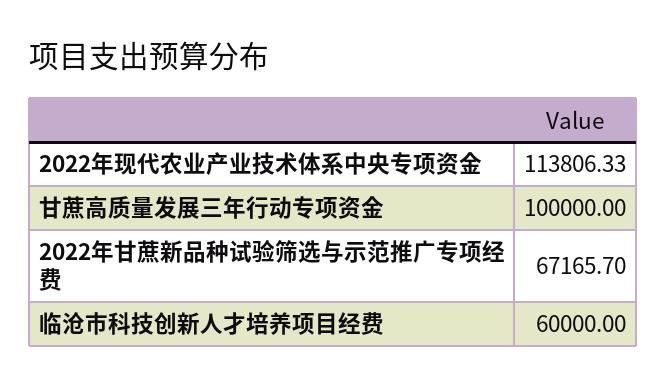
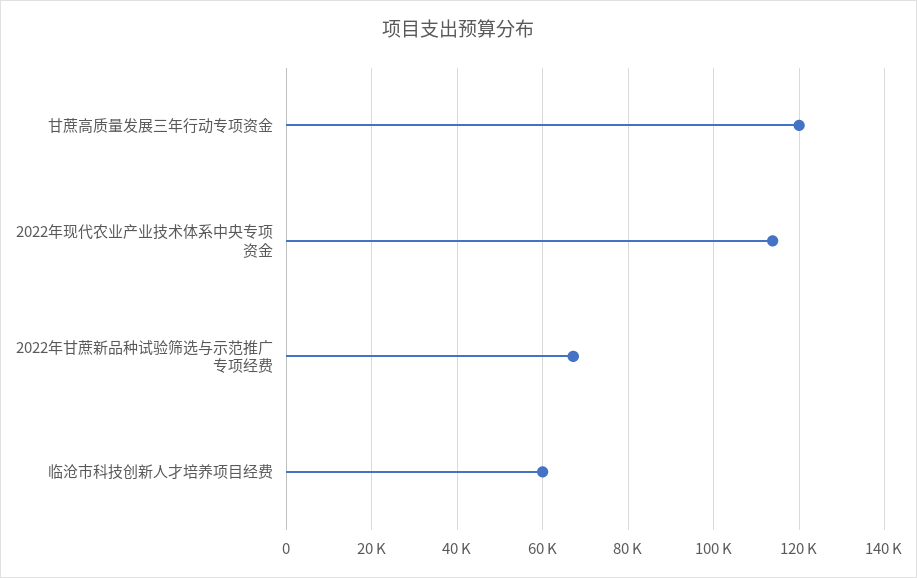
甘蔗高质量发展三年行动专项资金: 100000 -> 120000

